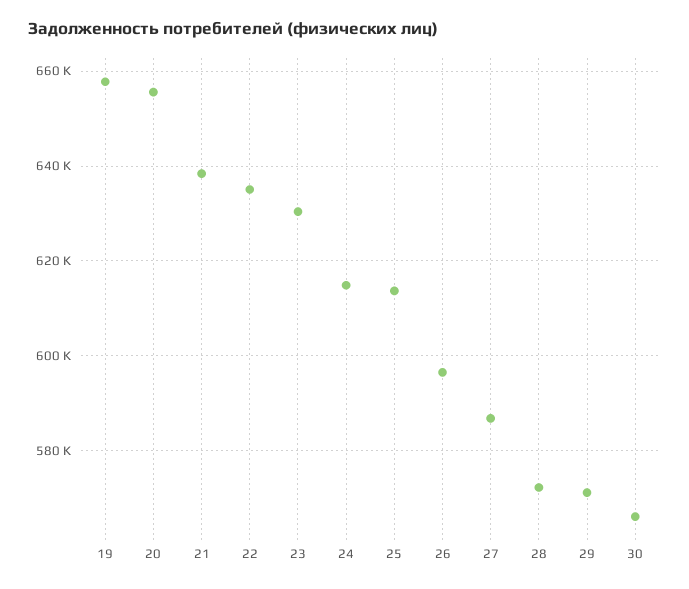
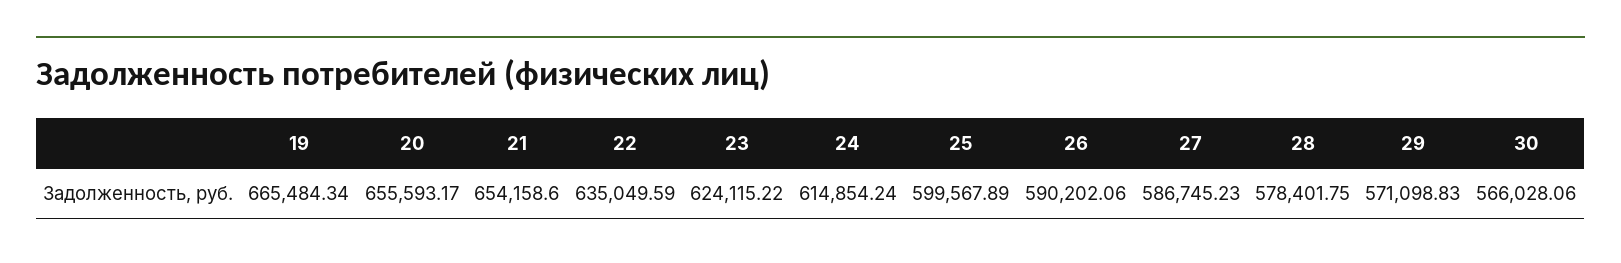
19: 658000 -> 665484.34
21: 638000 -> 654158.6
23: 630000 -> 624115.22
25: 614000 -> 599567.89
26: 596000 -> 590202.06
28: 572000 -> 578401.75

